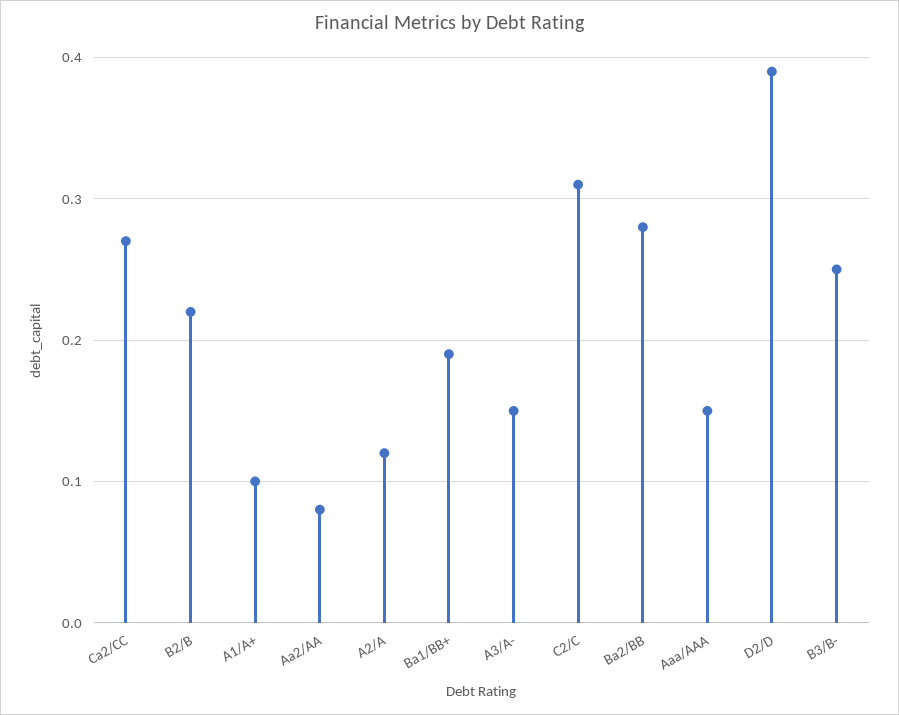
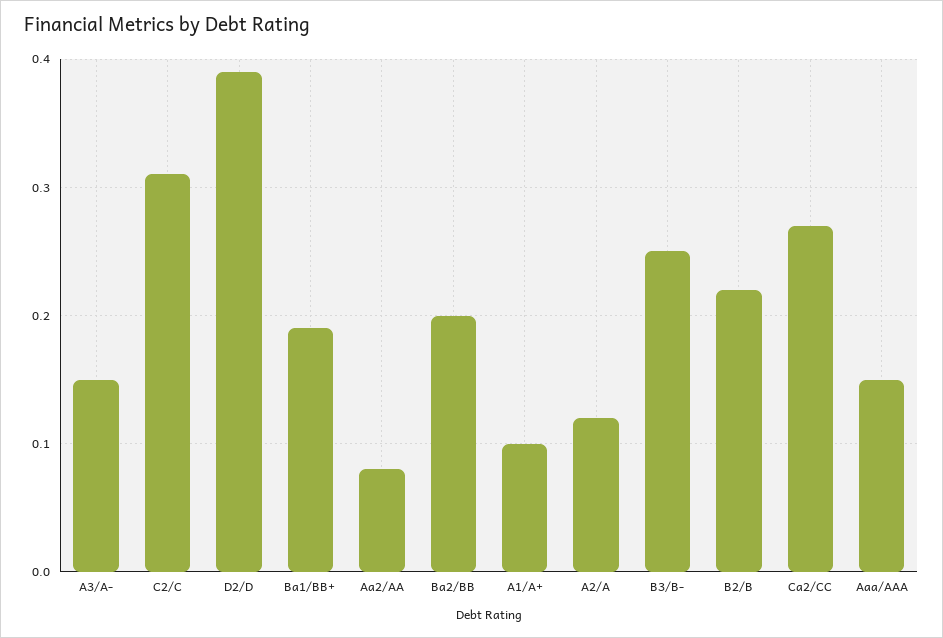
Ba2/BB: 0.28 -> 0.2

